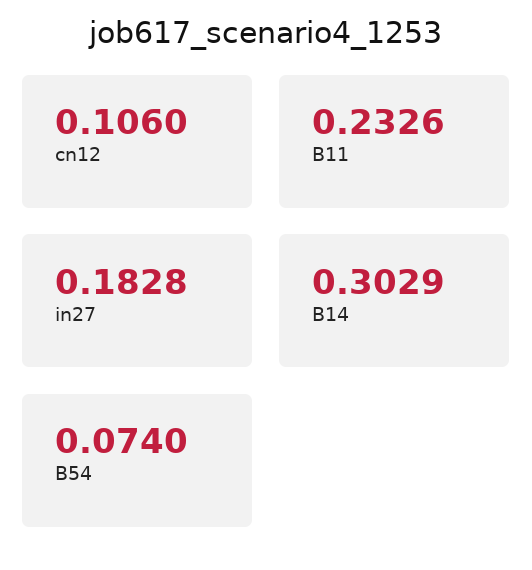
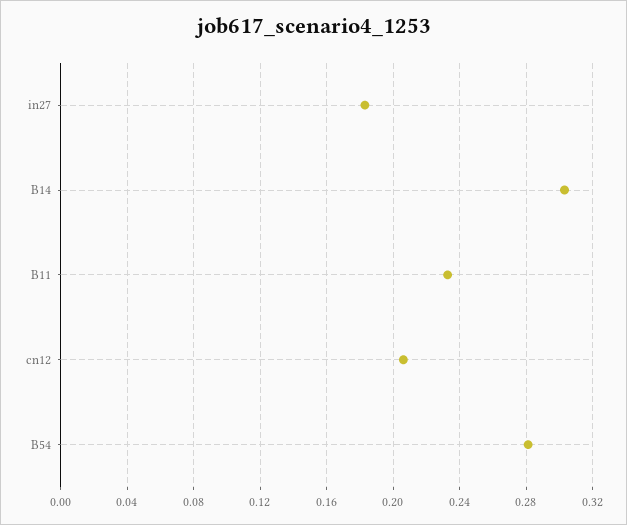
cn12: 0.106 -> 0.205
B54: 0.074 -> 0.28

